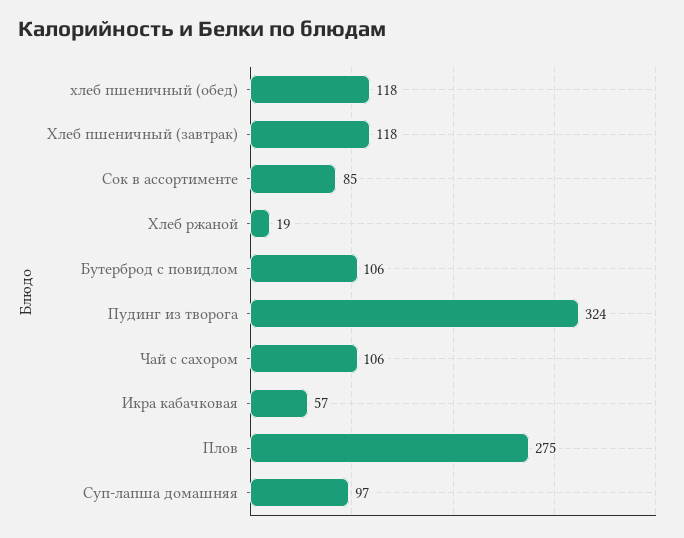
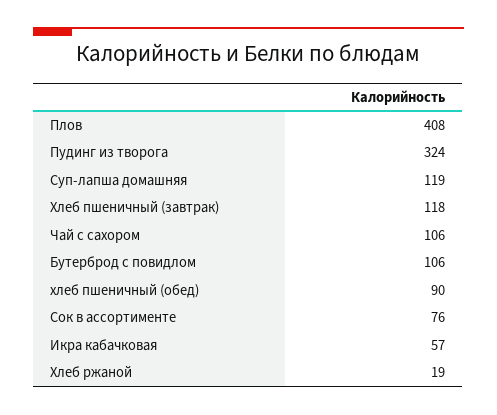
хлеб пшеничный (обед): 118 -> 90
Сок в ассортименте: 85 -> 76
Плов: 275 -> 408
Суп-лапша домашняя: 97 -> 119

